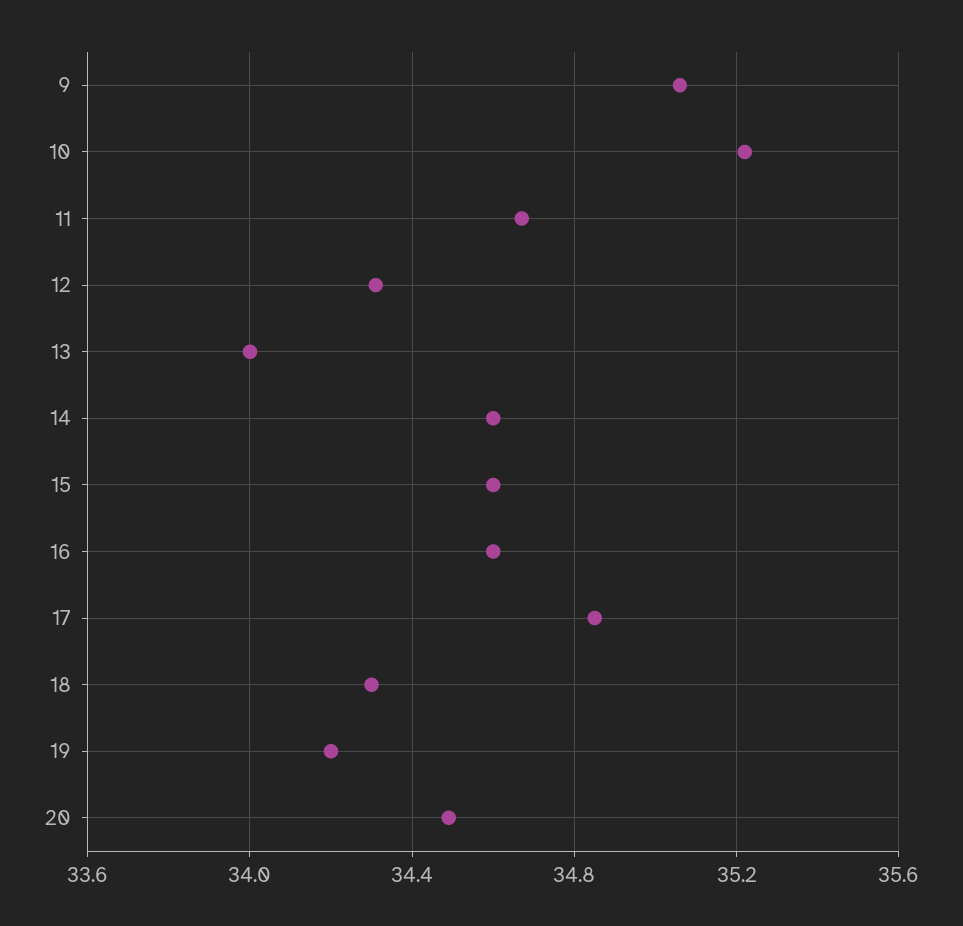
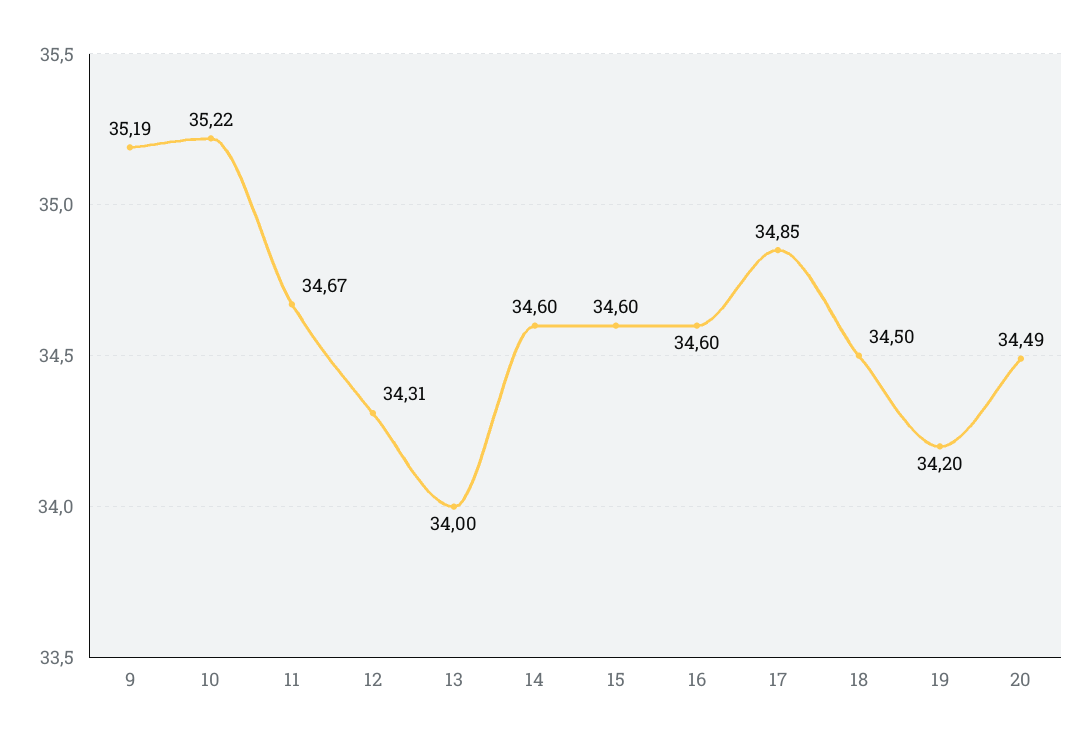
9: 35.05 -> 35.19
18: 34.3 -> 34.5

